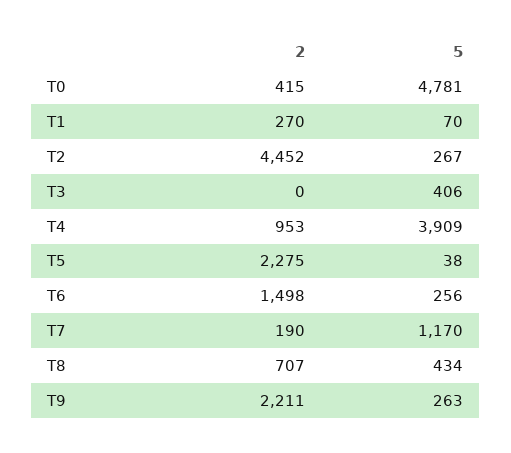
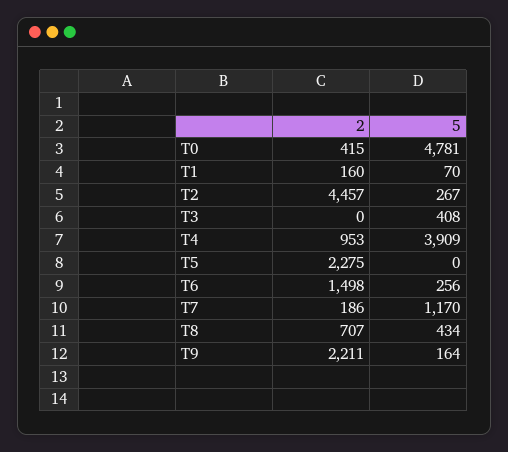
2, T1: 270 -> 160
2, T2: 4452 -> 4457
5, T3: 406 -> 408
5, T5: 38 -> 0
2, T7: 190 -> 186
5, T9: 263 -> 164

